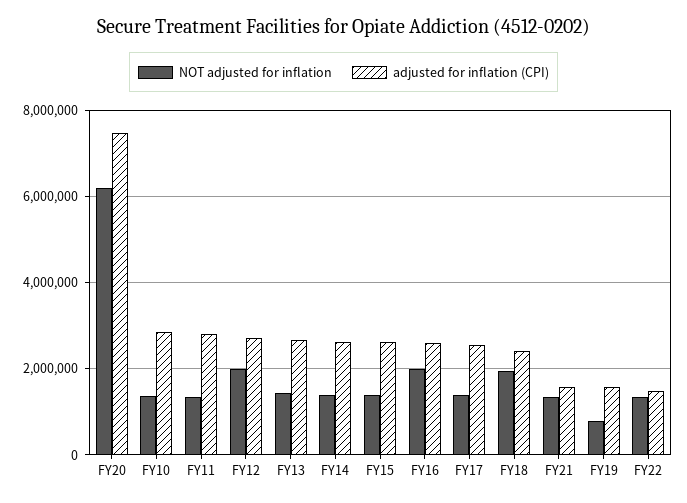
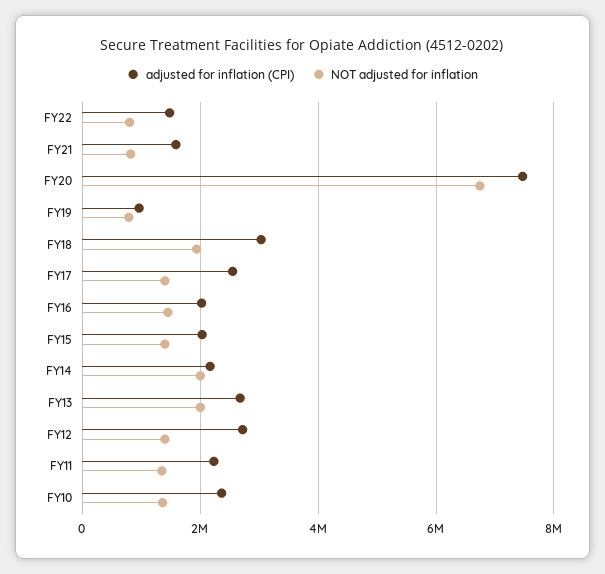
NOT adjusted for inflation, FY20: 6200000 -> 6800000
adjusted for inflation (CPI), FY10: 2800000 -> 2400000
adjusted for inflation (CPI), FY11: 2800000 -> 2200000
NOT adjusted for inflation, FY12: 2000000 -> 1400000
NOT adjusted for inflation, FY13: 1400000 -> 2000000
NOT adjusted for inflation, FY14: 1400000 -> 2000000
adjusted for inflation (CPI), FY14: 2600000 -> 2200000
adjusted for inflation (CPI), FY15: 2600000 -> 2000000
NOT adjusted for inflation, FY16: 2000000 -> 1400000
adjusted for inflation (CPI), FY16: 2600000 -> 2000000
adjusted for inflation (CPI), FY18: 2400000 -> 3000000
NOT adjusted for inflation, FY21: 1400000 -> 800000
adjusted for inflation (CPI), FY19: 1600000 -> 1000000
NOT adjusted for inflation, FY22: 1400000 -> 800000

